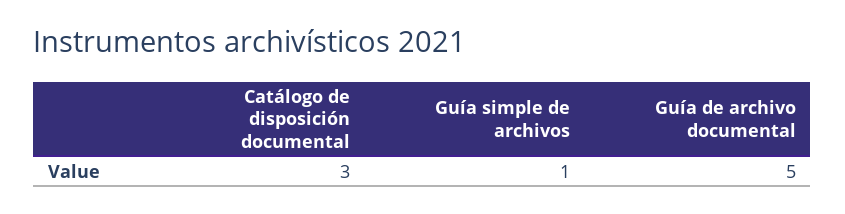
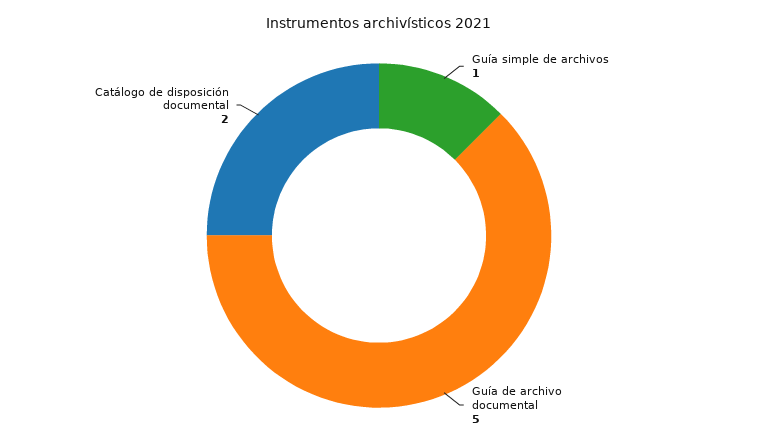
Catálogo de disposición documental: 3 -> 2

